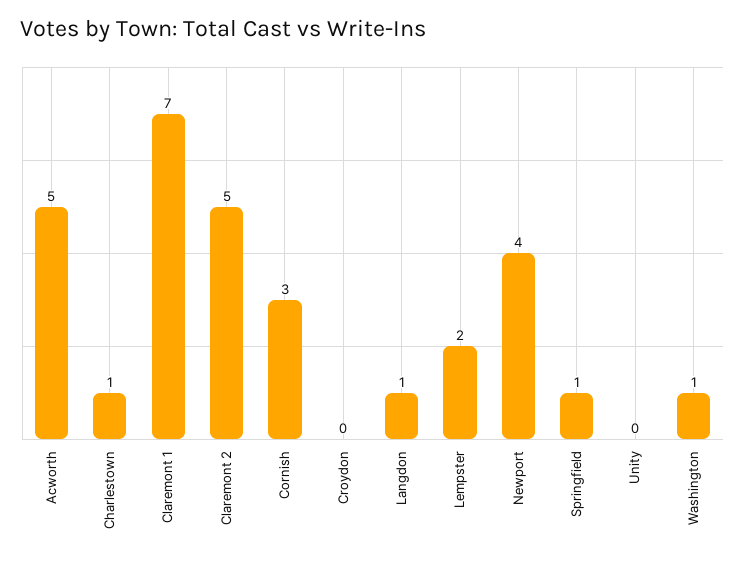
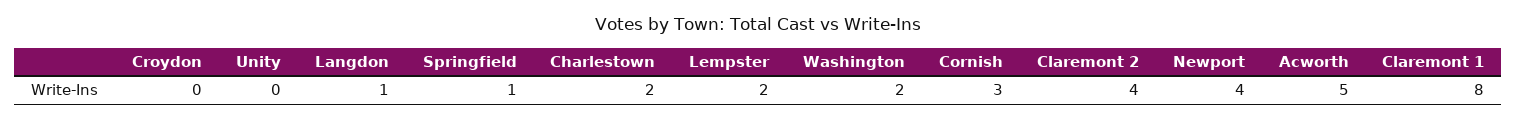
Charlestown: 1 -> 2
Claremont 1: 7 -> 8
Claremont 2: 5 -> 4
Washington: 1 -> 2

